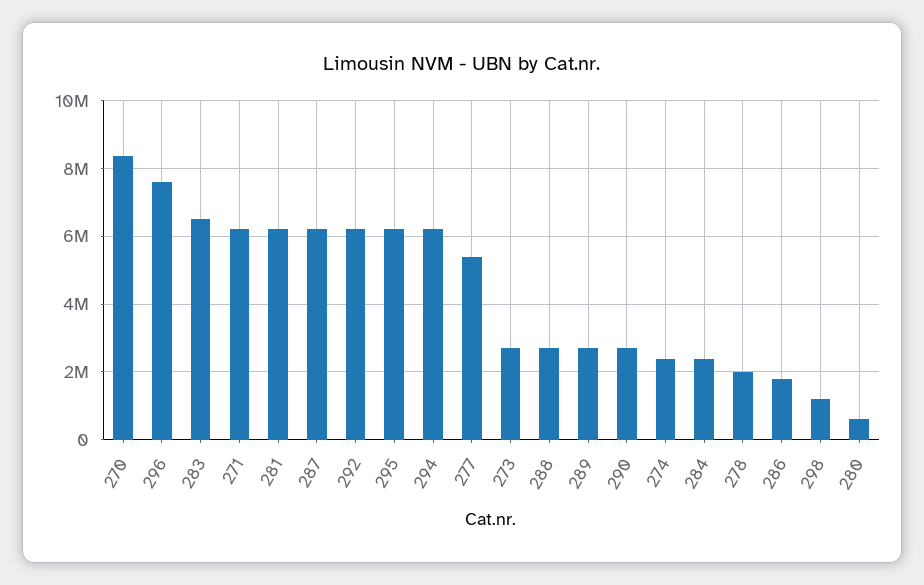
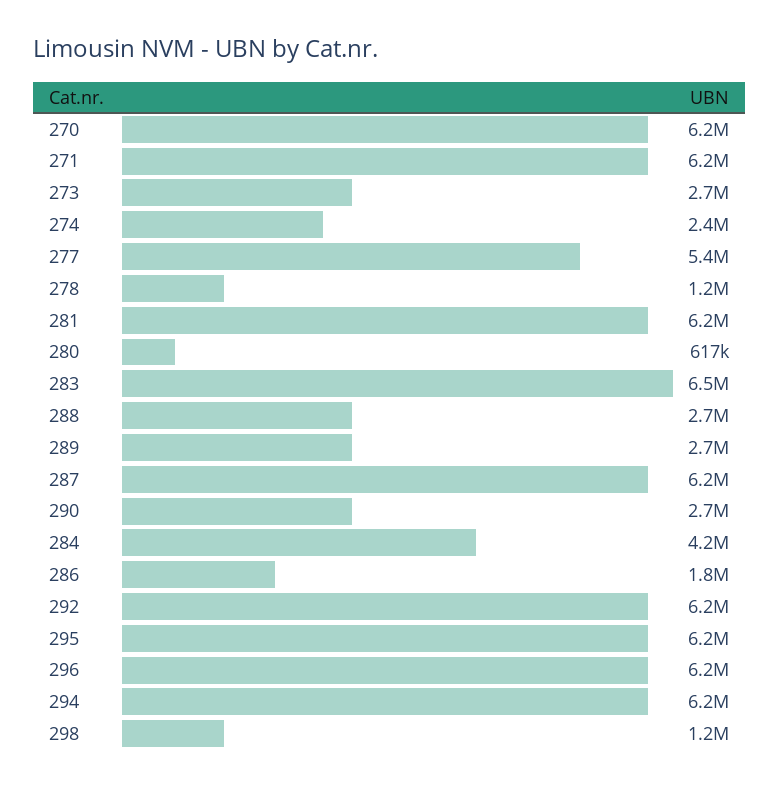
270: 8400000 -> 6200000
296: 7600000 -> 6200000
284: 2400000 -> 4200000
278: 2000000 -> 1200000

